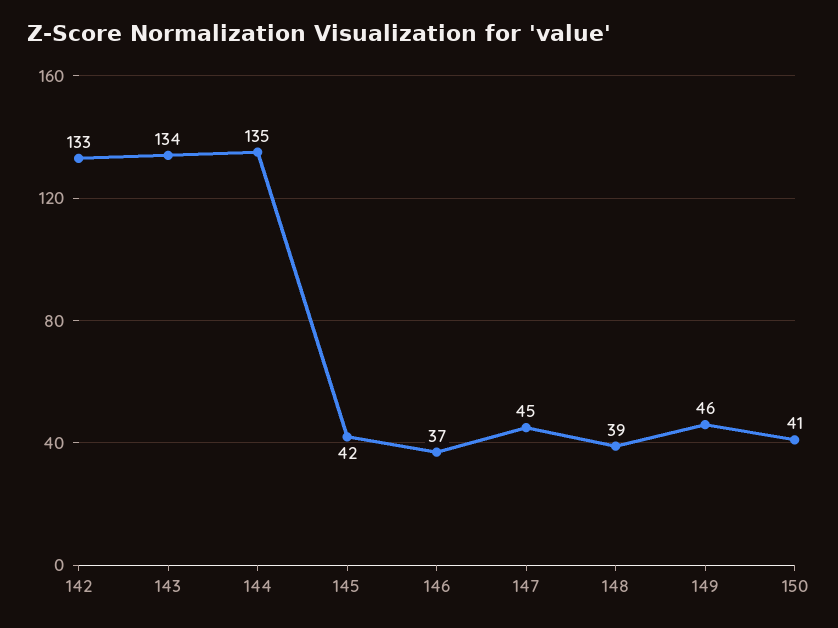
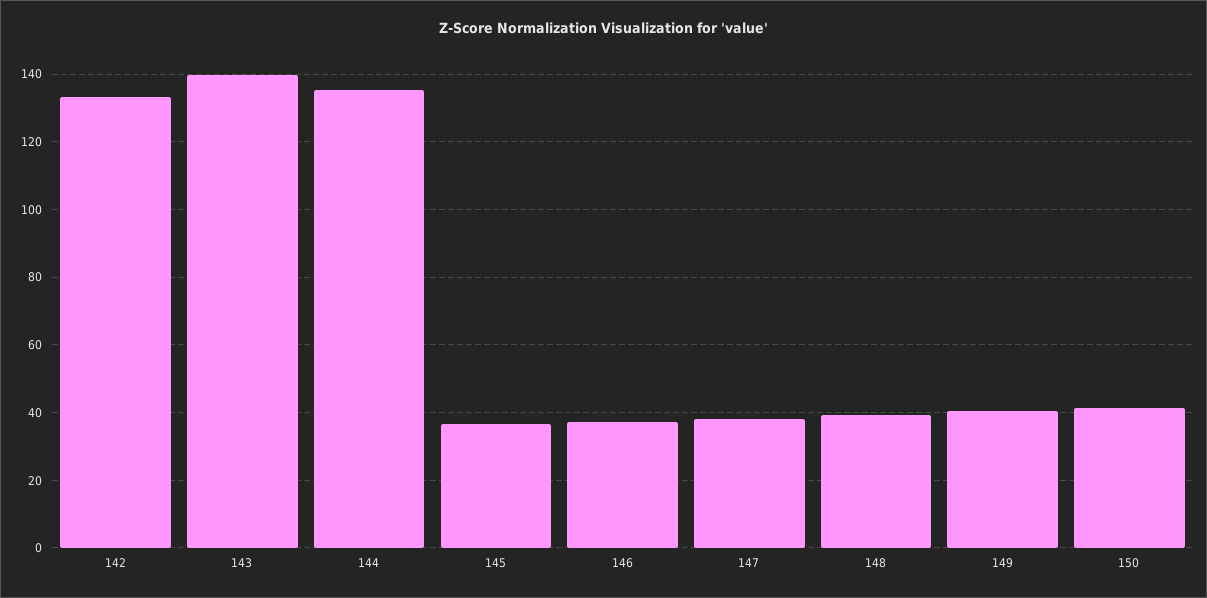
143: 134 -> 140
145: 42 -> 36
147: 45 -> 38
149: 46 -> 40

